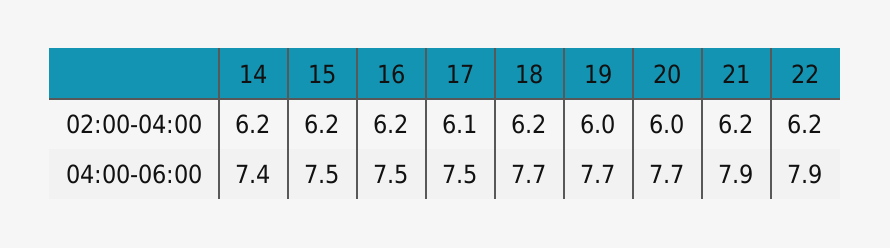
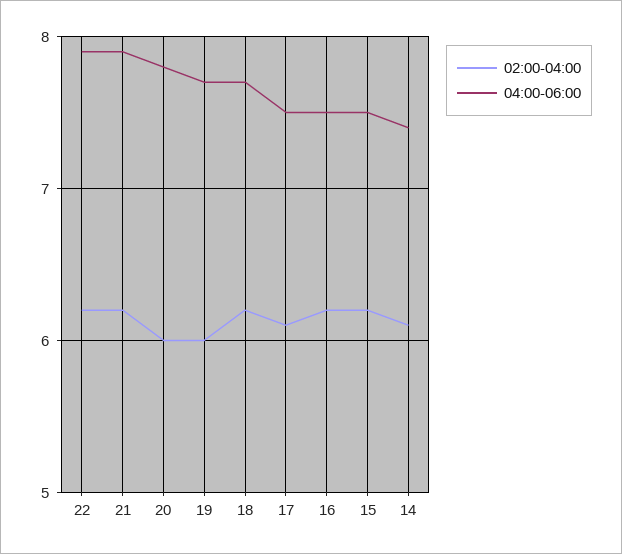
02:00-04:00, 14: 6.2 -> 6.1
04:00-06:00, 20: 7.7 -> 7.8

